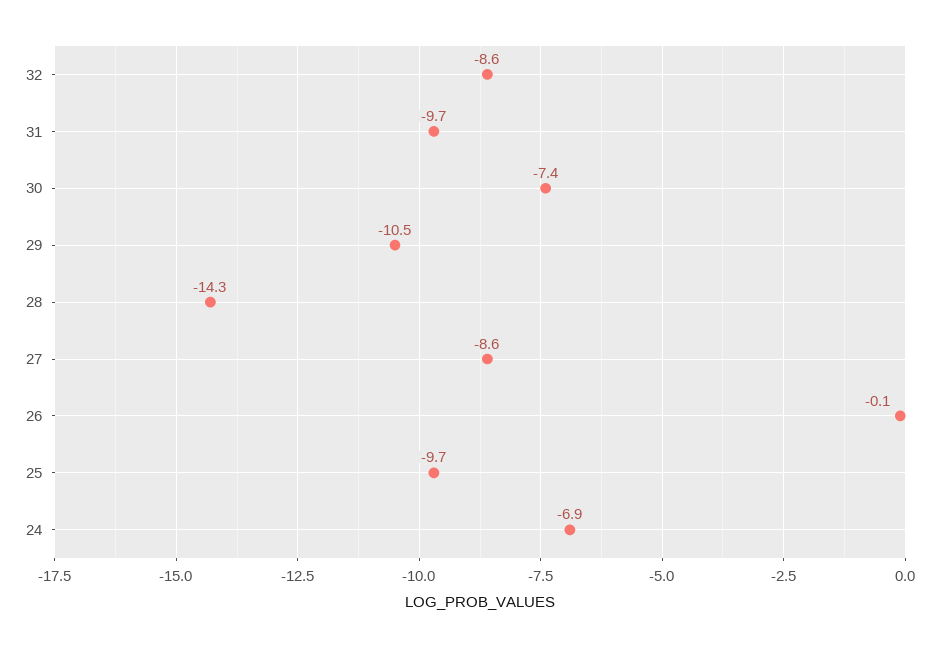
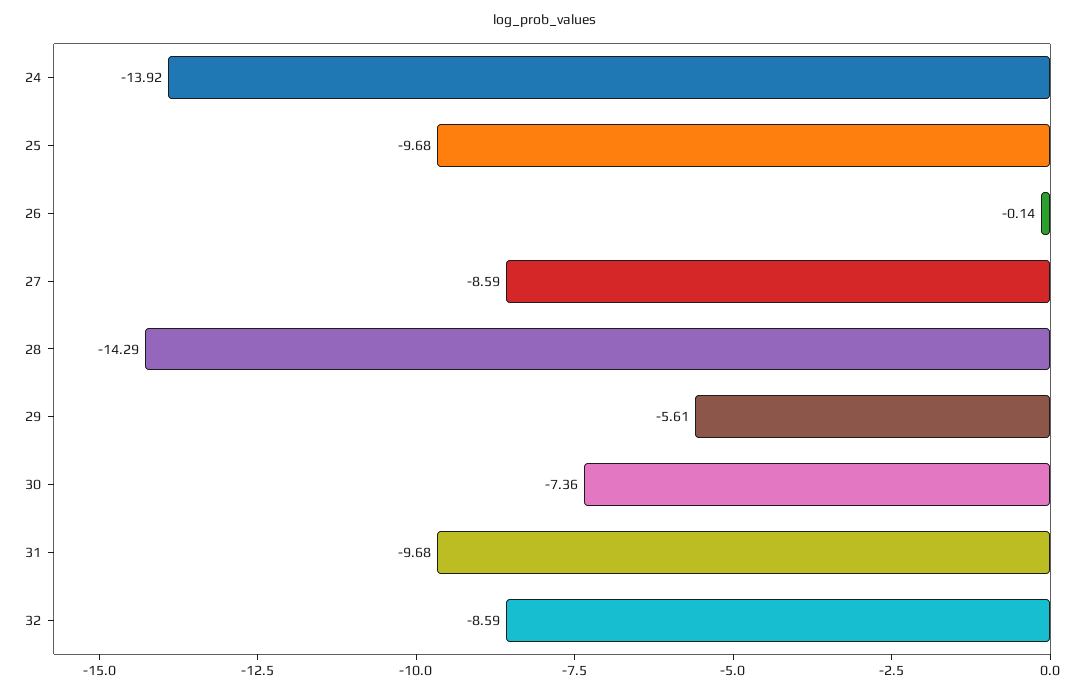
29: -10.5 -> -5.61
24: -6.9 -> -13.92

